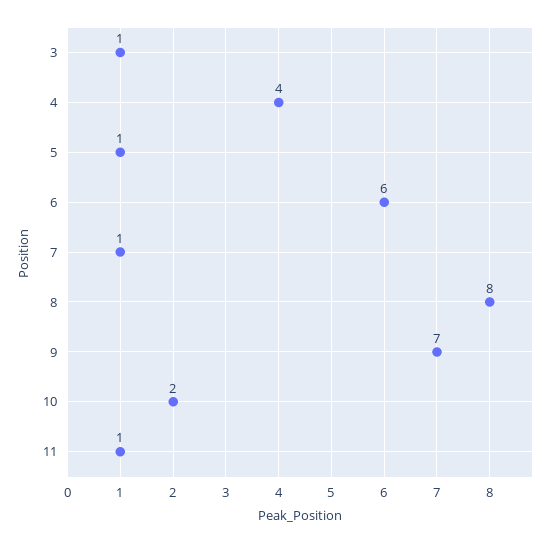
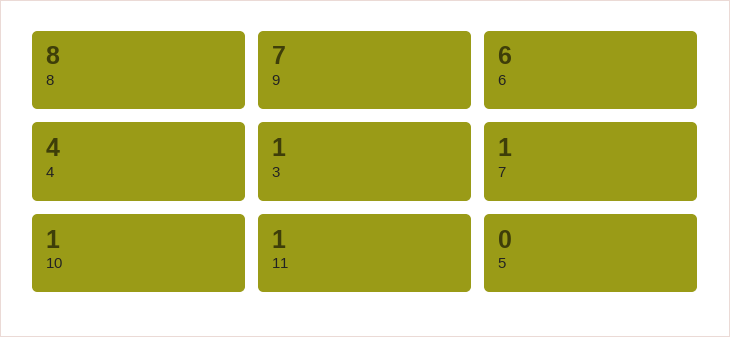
5: 1 -> 0
10: 2 -> 1

